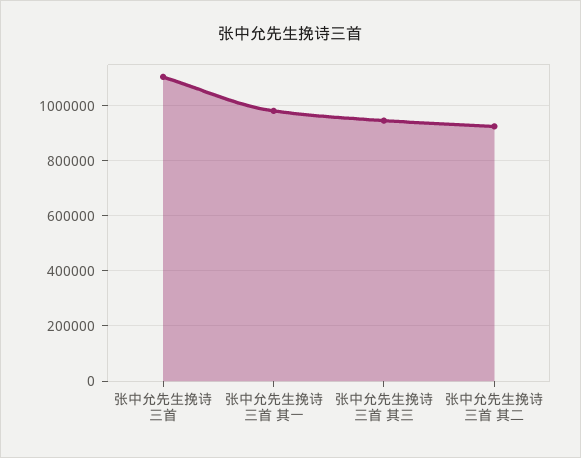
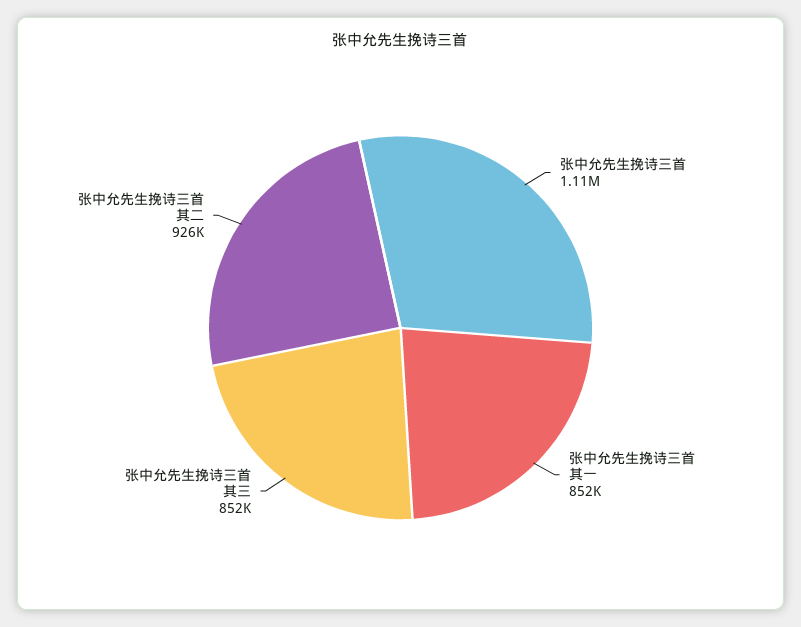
张中允先生挽诗三首 其一: 975000 -> 852000
张中允先生挽诗三首 其三: 950000 -> 852000

